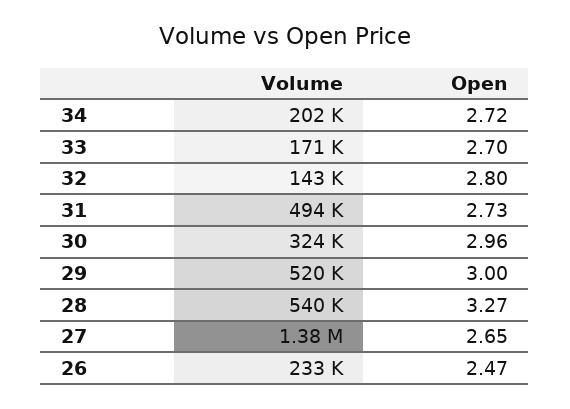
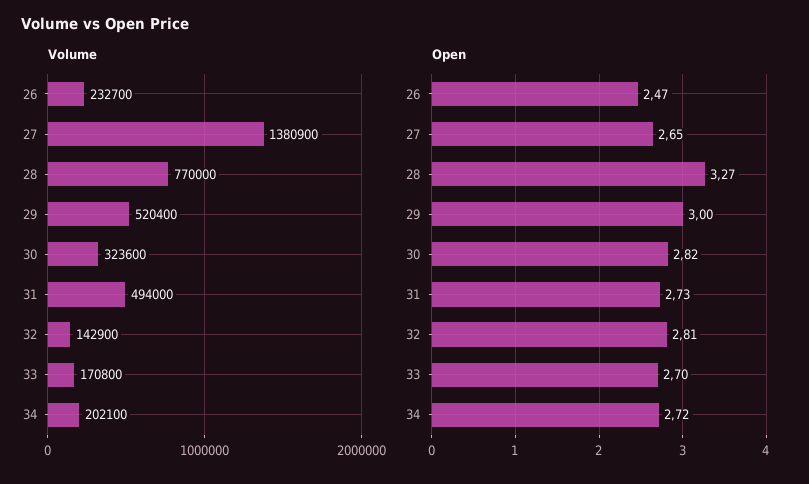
Open, 32: 2.8 -> 2.81
Open, 30: 2.96 -> 2.82
Volume, 28: 540000 -> 770000

